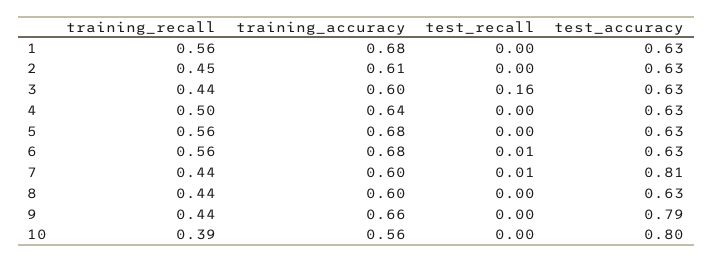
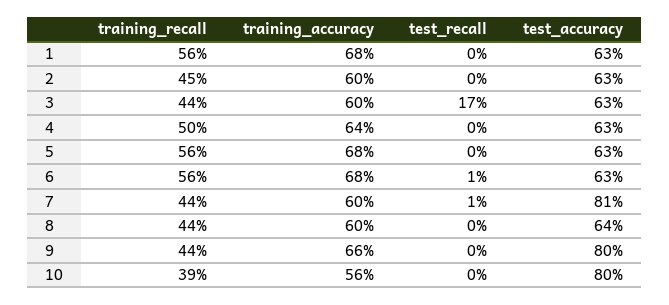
training_accuracy, 2: 0.61 -> 0.6
test_recall, 3: 0.16 -> 0.17
test_accuracy, 8: 0.63 -> 0.64
test_accuracy, 9: 0.79 -> 0.8

